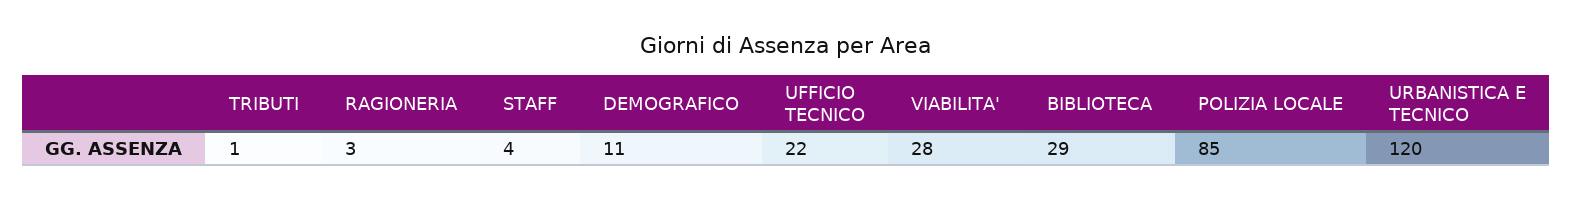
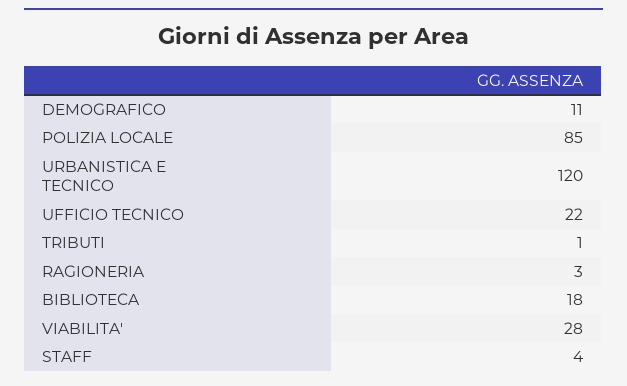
BIBLIOTECA: 29 -> 18

